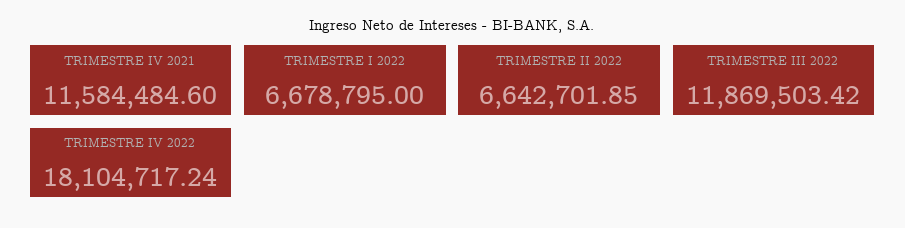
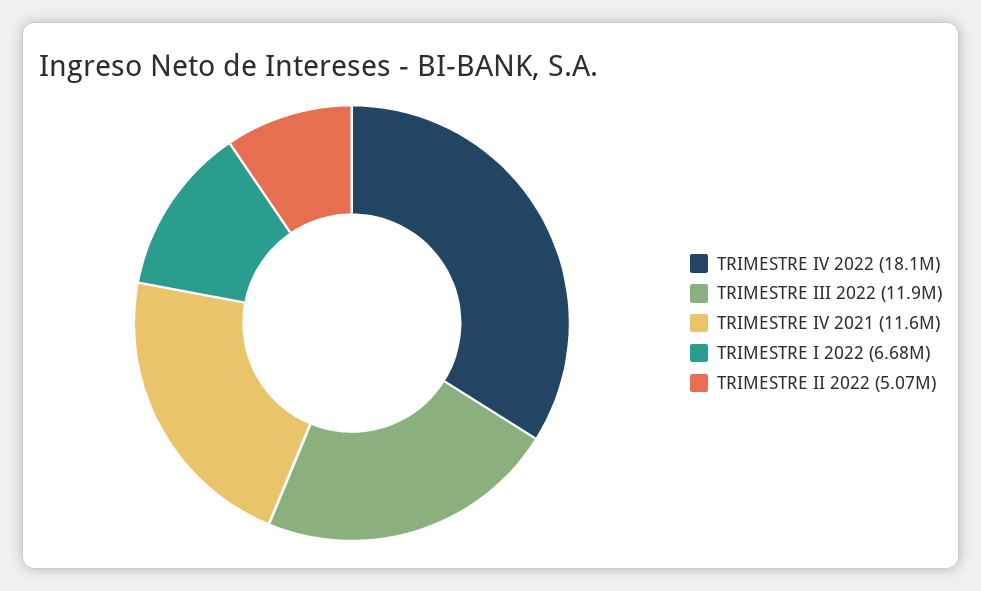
TRIMESTRE II 2022: 6642701.85 -> 5070000

